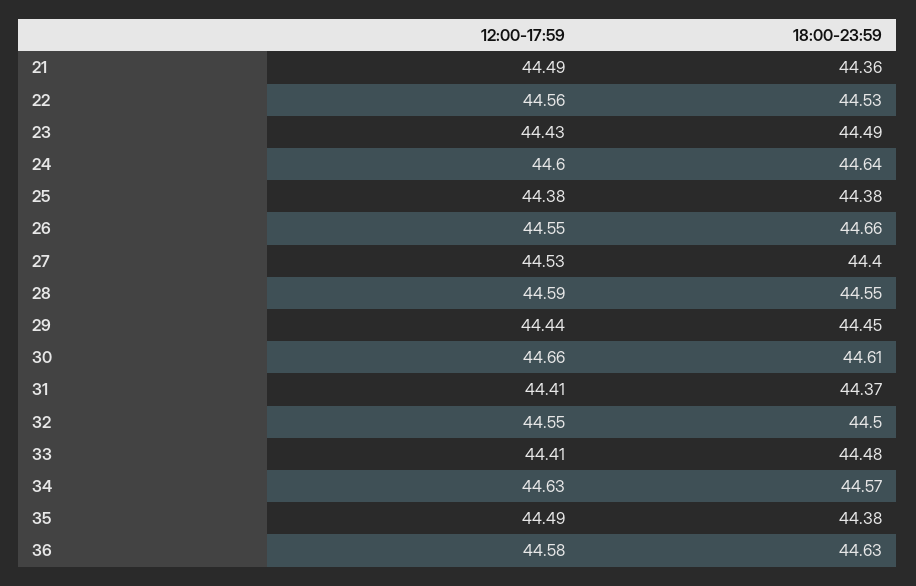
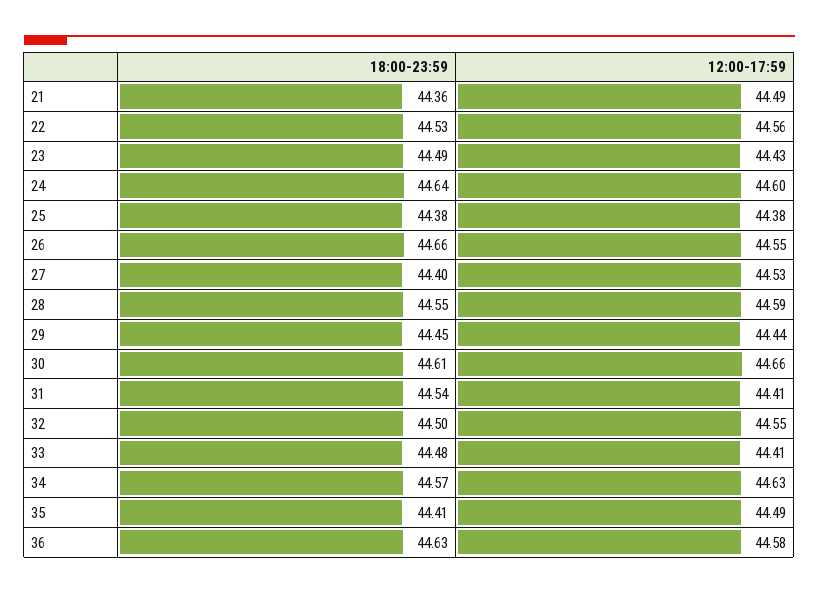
18:00-23:59, 31: 44.37 -> 44.54
18:00-23:59, 35: 44.38 -> 44.41

